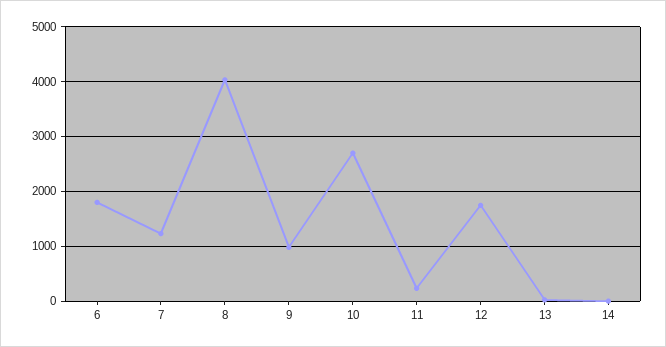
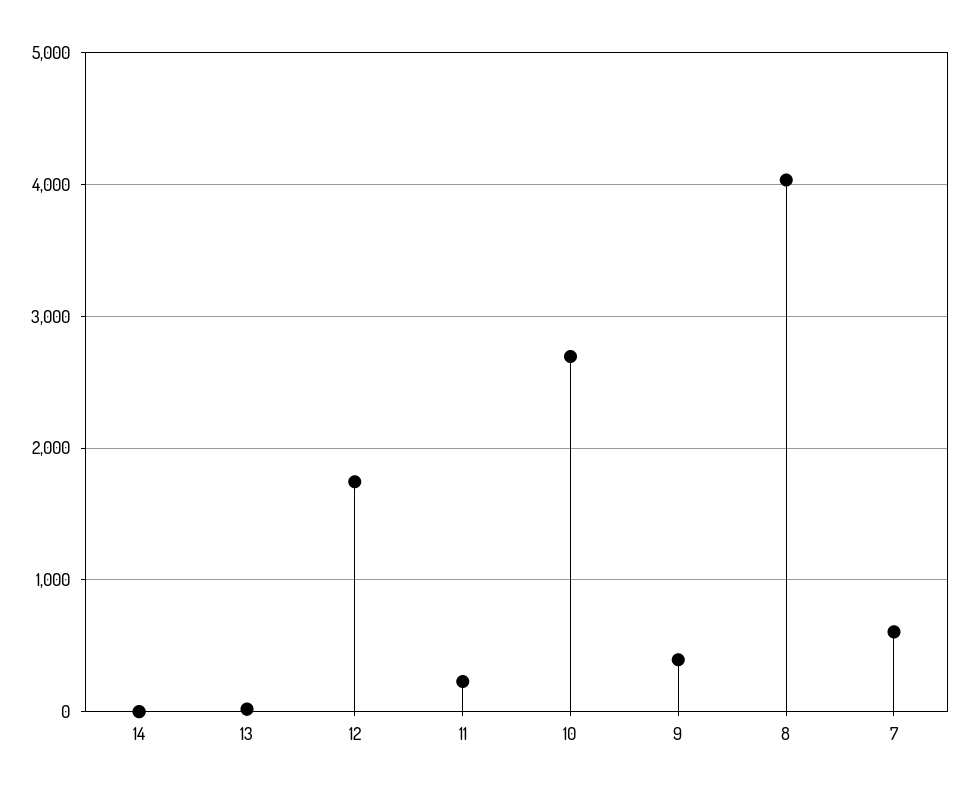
6: 1800 -> none
7: 1200 -> 600
9: 1000 -> 400

